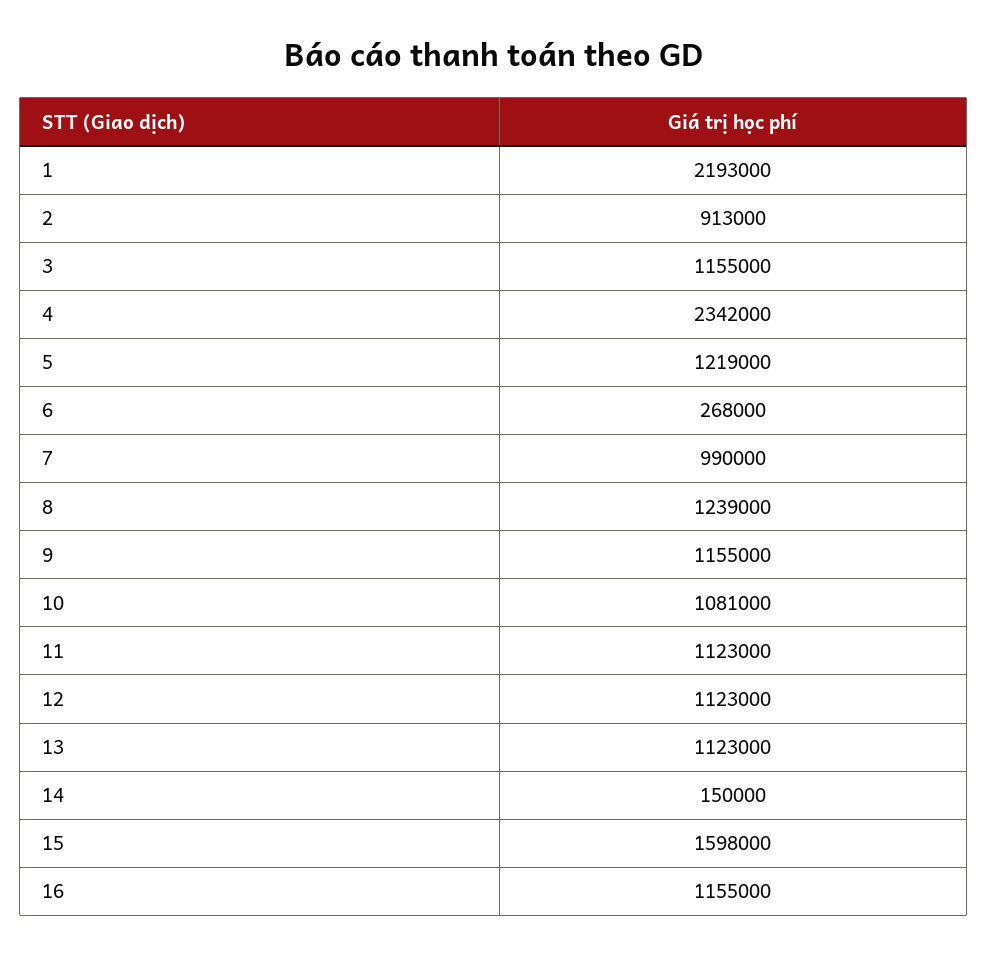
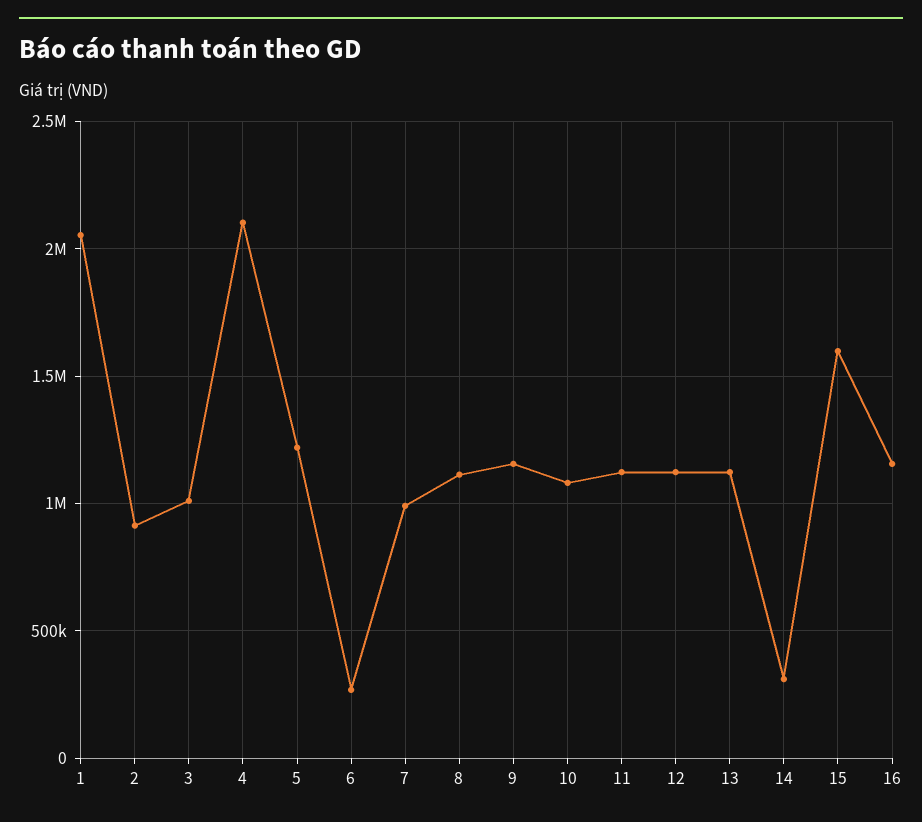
1: 2193000 -> 2050000
3: 1155000 -> 1000000
4: 2342000 -> 2100000
8: 1239000 -> 1100000
14: 150000 -> 300000

